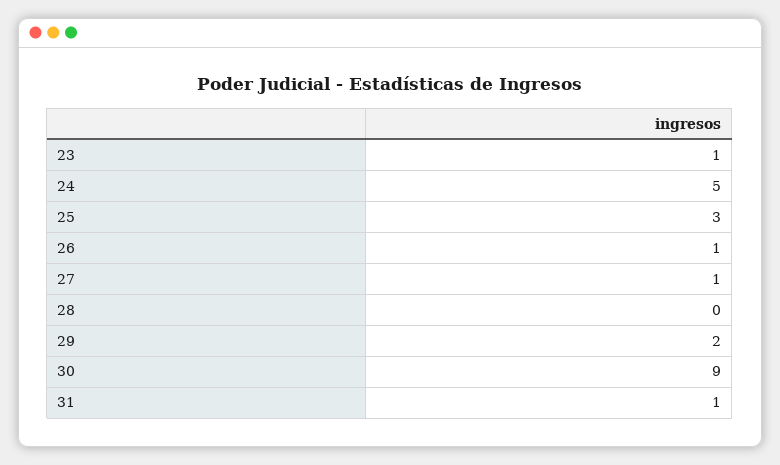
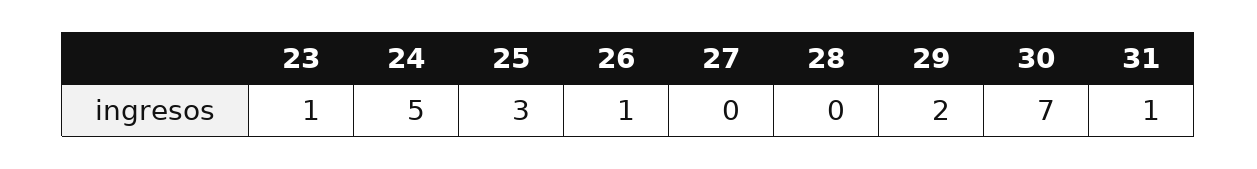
27: 1 -> 0
30: 9 -> 7

